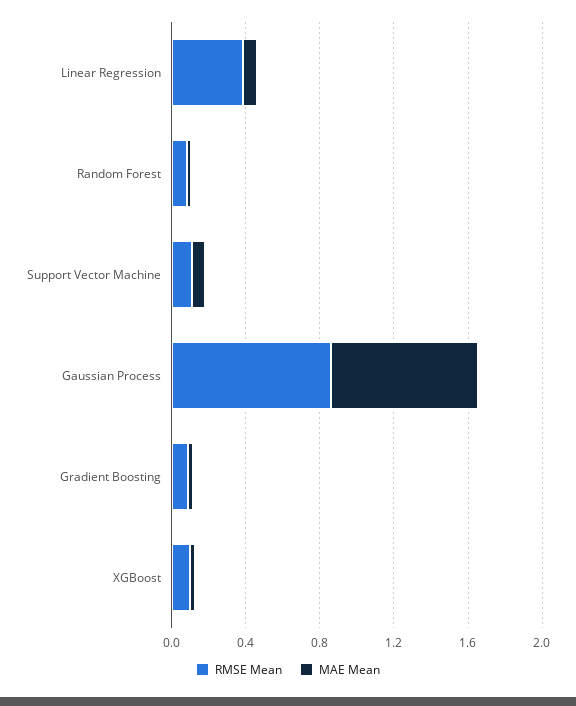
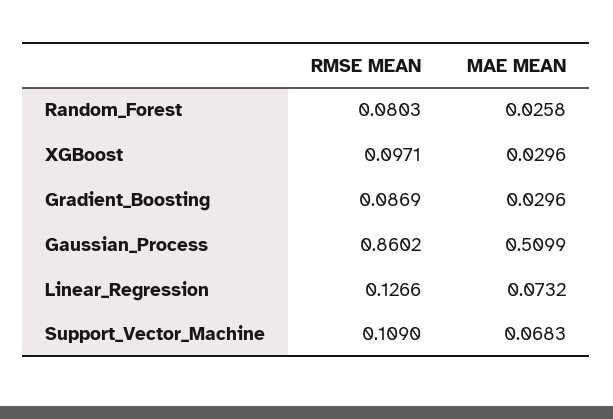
RMSE Mean, Linear Regression: 0.4 -> 0.1266
MAE Mean, Gaussian Process: 0.8 -> 0.5099

